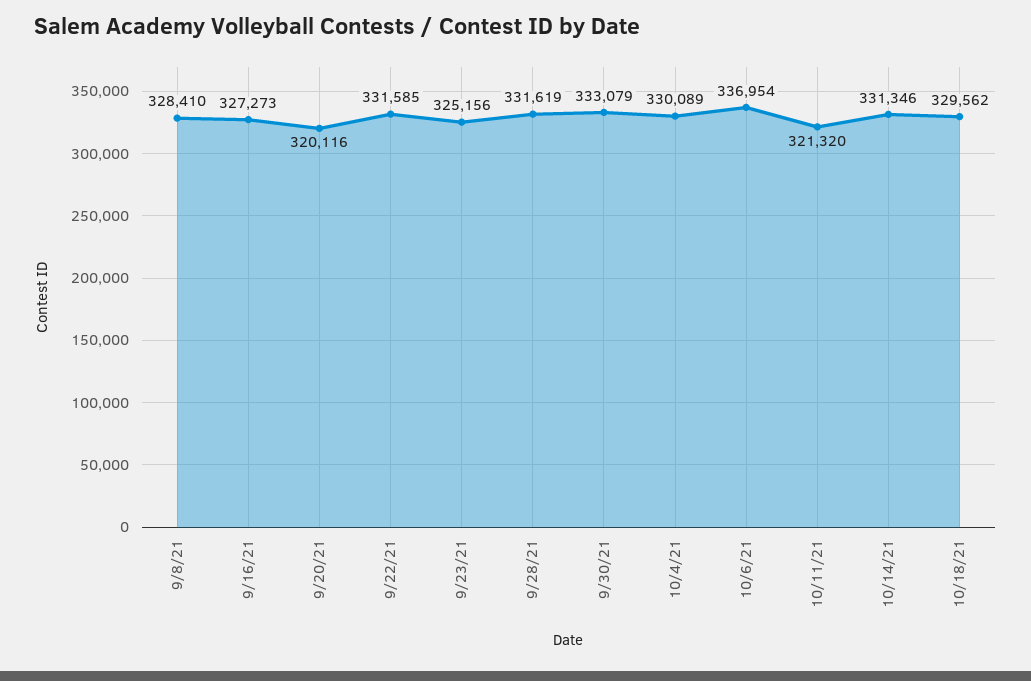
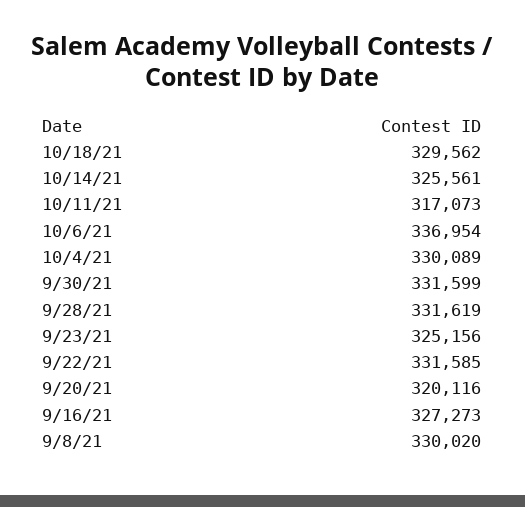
9/8/21: 328410 -> 330020
9/30/21: 333079 -> 331599
10/11/21: 321320 -> 317073
10/14/21: 331346 -> 325561

